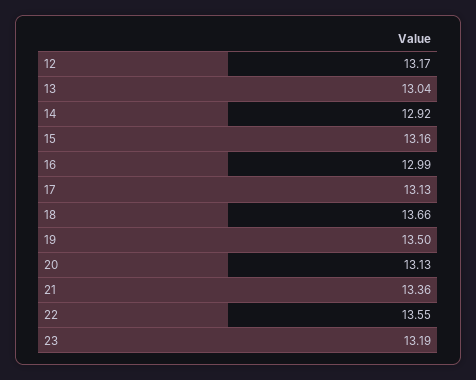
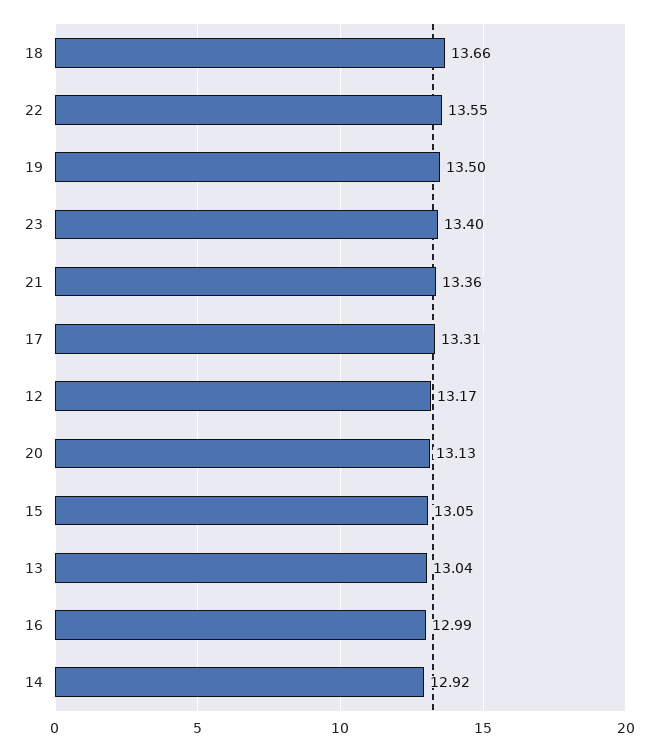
15: 13.16 -> 13.05
17: 13.13 -> 13.31
23: 13.19 -> 13.4

